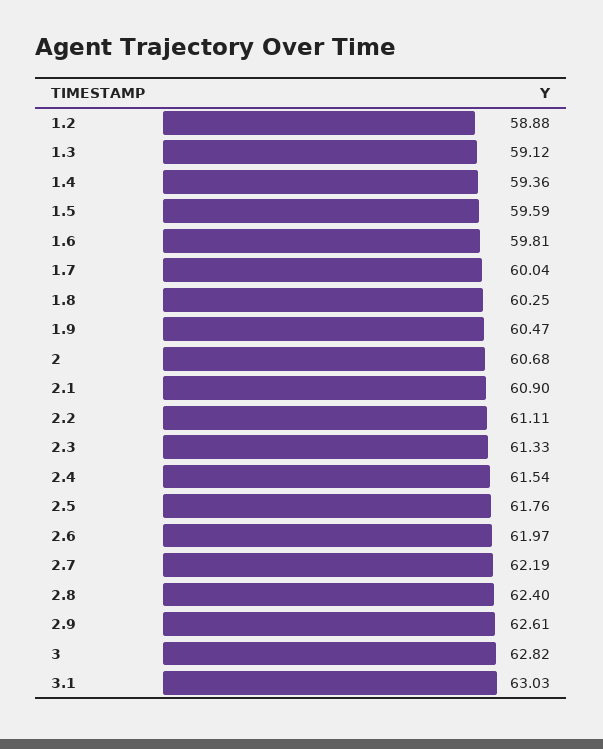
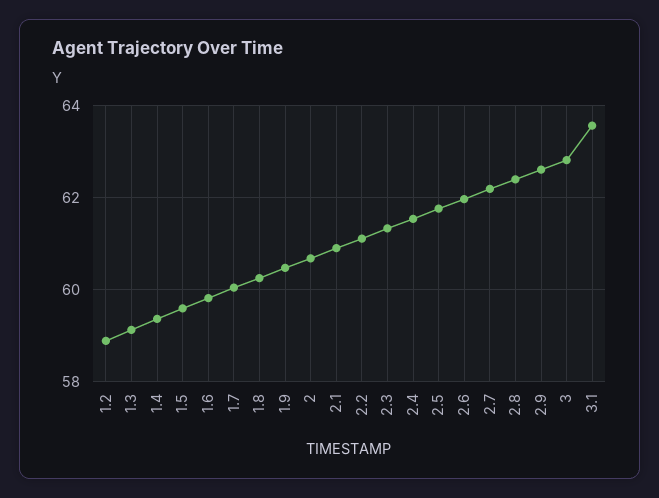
3.1: 63.03 -> 63.6

